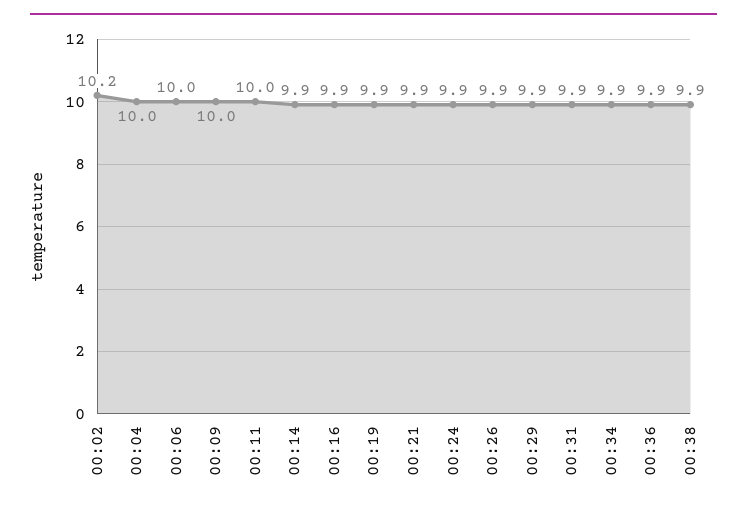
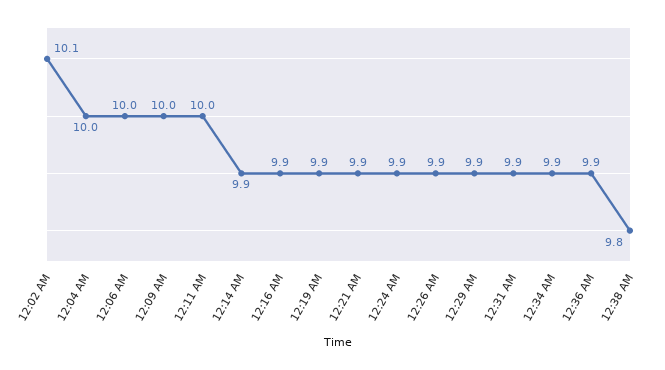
00:02: 10.2 -> 10.1
00:38: 9.9 -> 9.8

